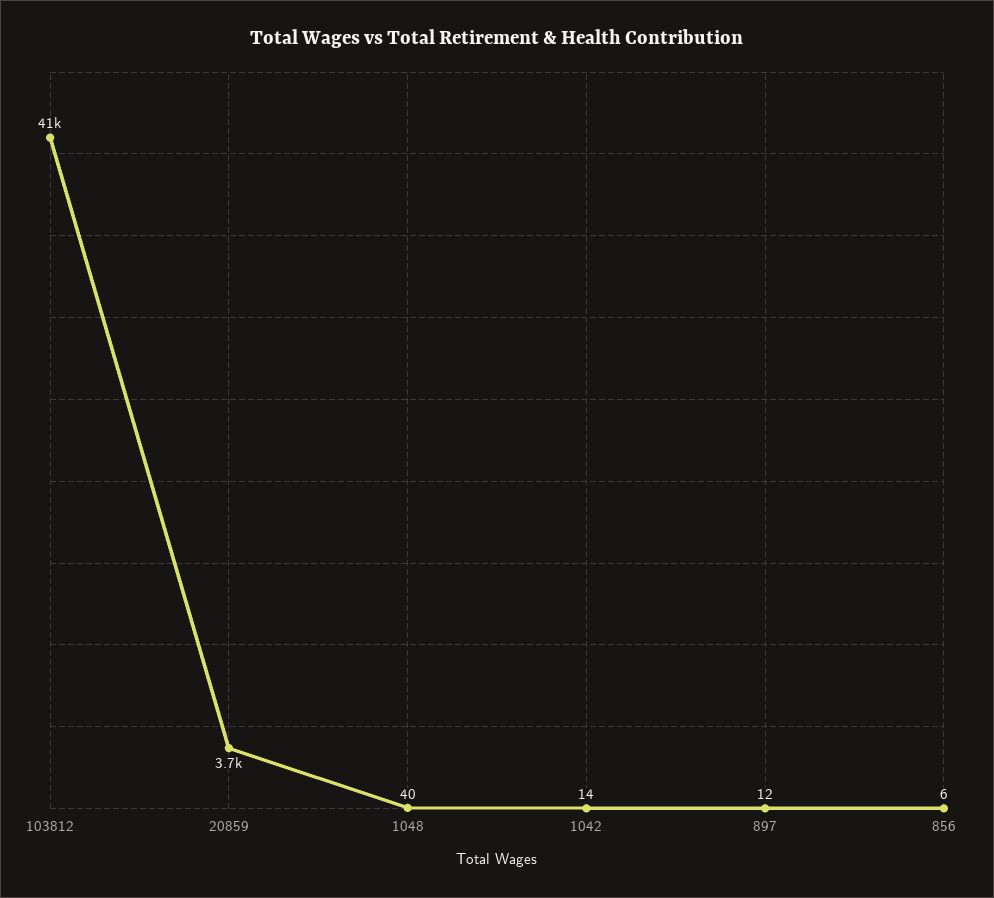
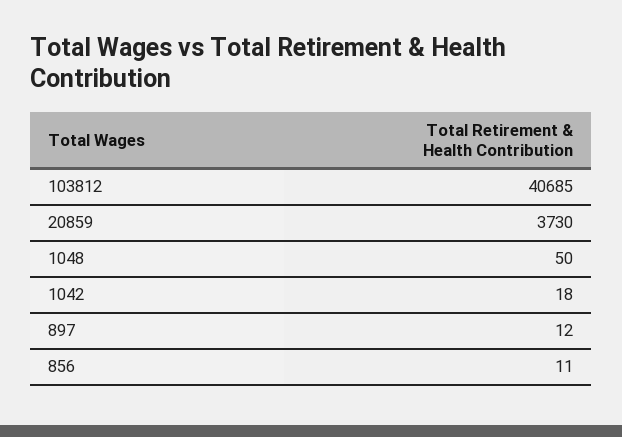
1048: 40 -> 50
1042: 14 -> 18
856: 6 -> 11

